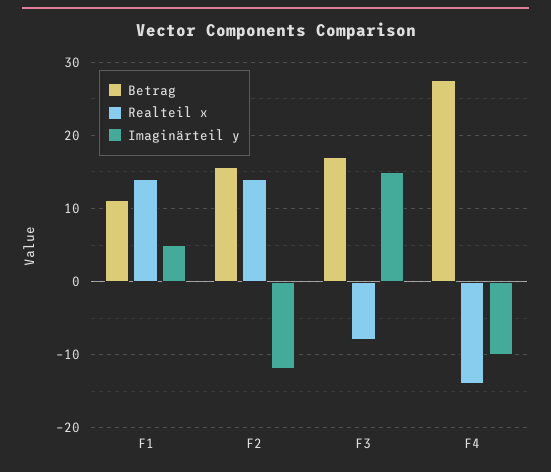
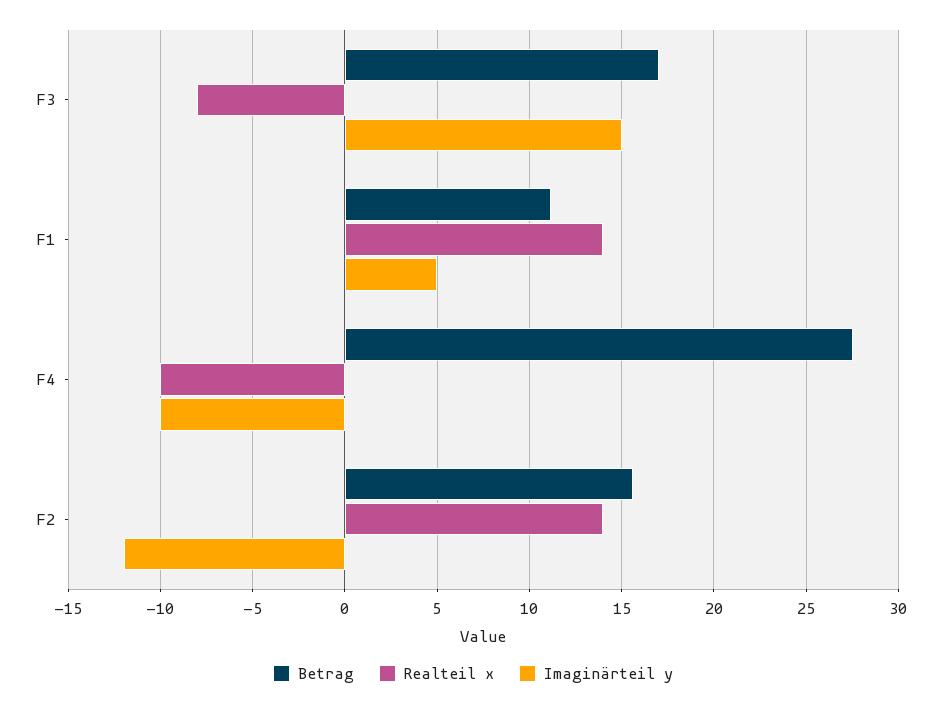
Realteil x, F4: -14 -> -10

